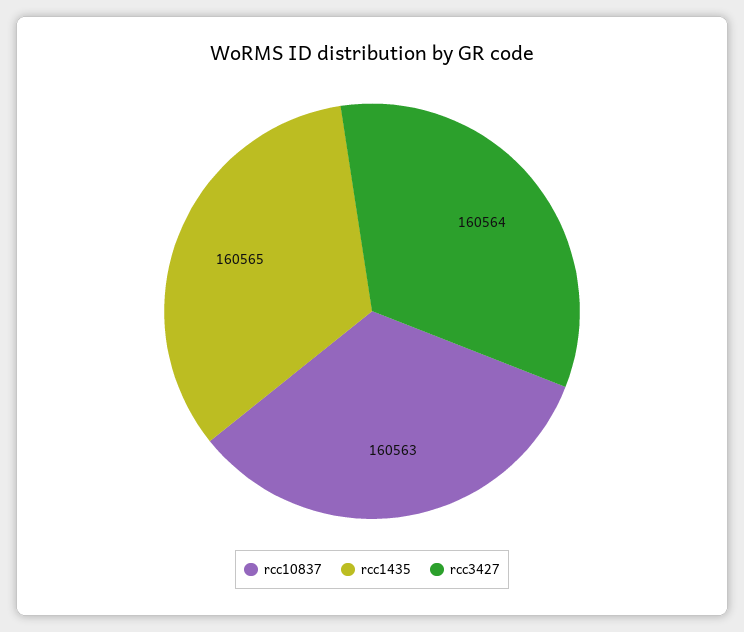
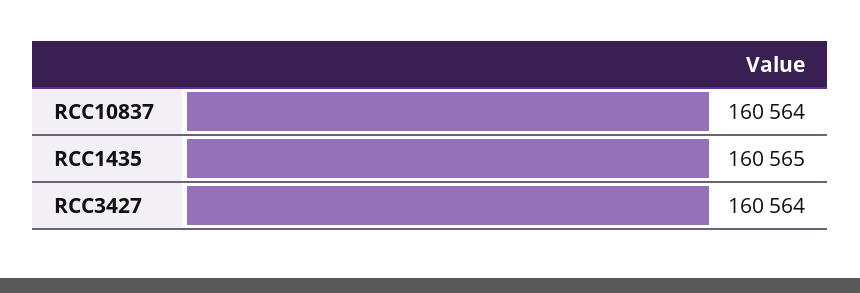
rcc10837: 160563 -> 160564

